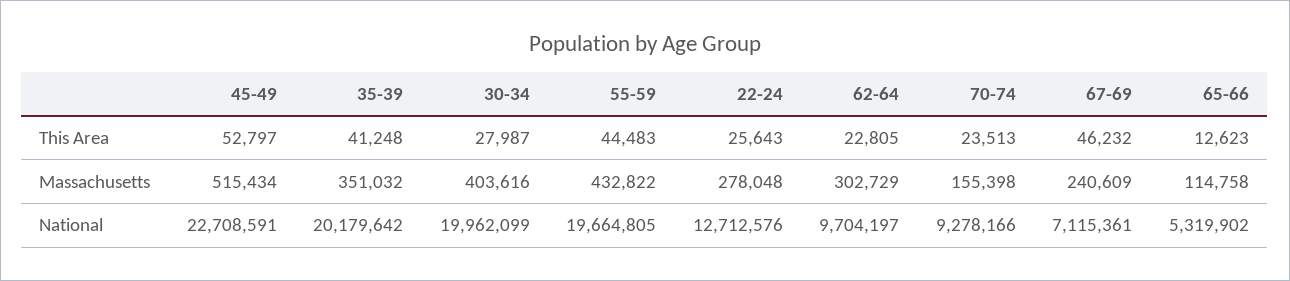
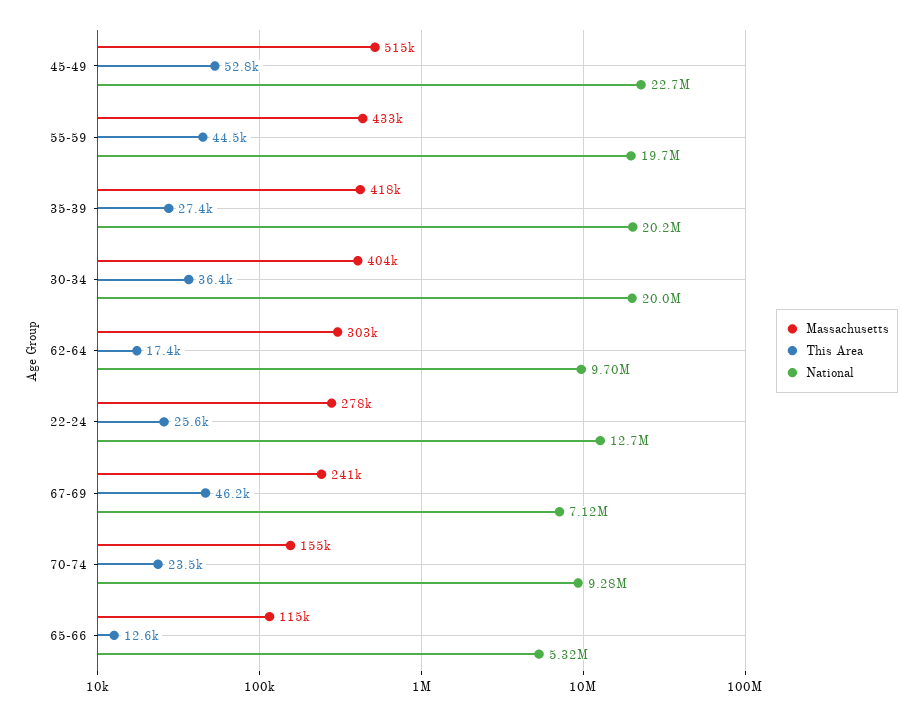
This Area, 35-39: 41248 -> 27400
This Area, 30-34: 27987 -> 36400
This Area, 62-64: 22805 -> 17400
Massachusetts, 35-39: 351032 -> 418000

